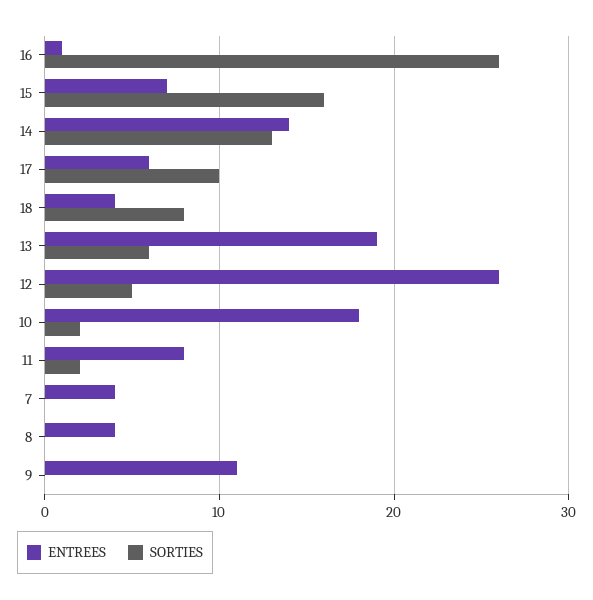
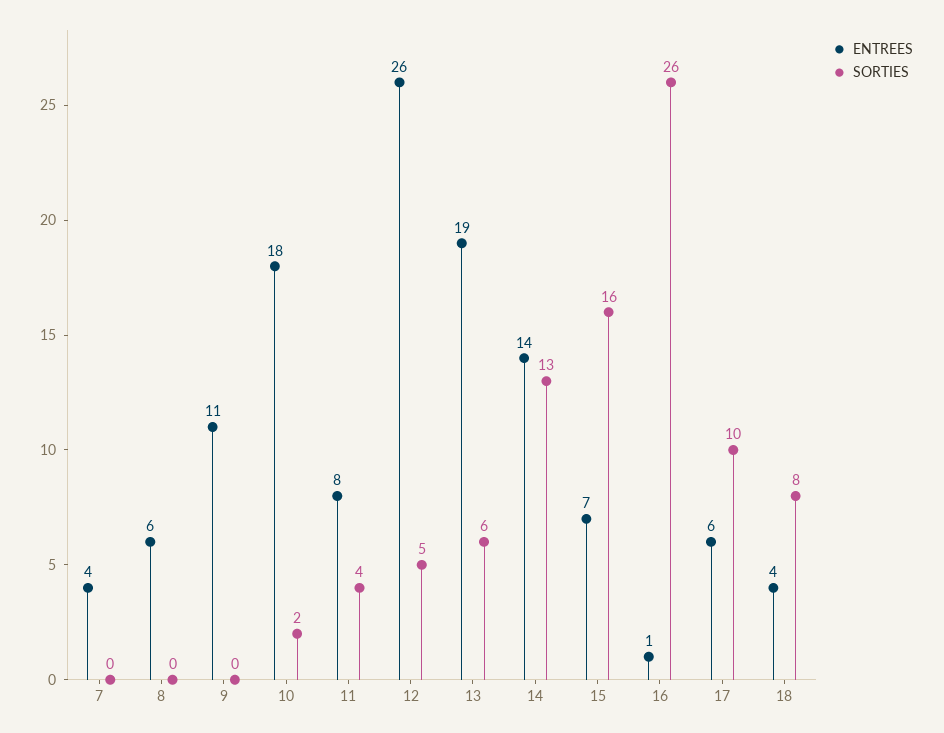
SORTIES, 11: 2 -> 4
ENTREES, 8: 4 -> 6

